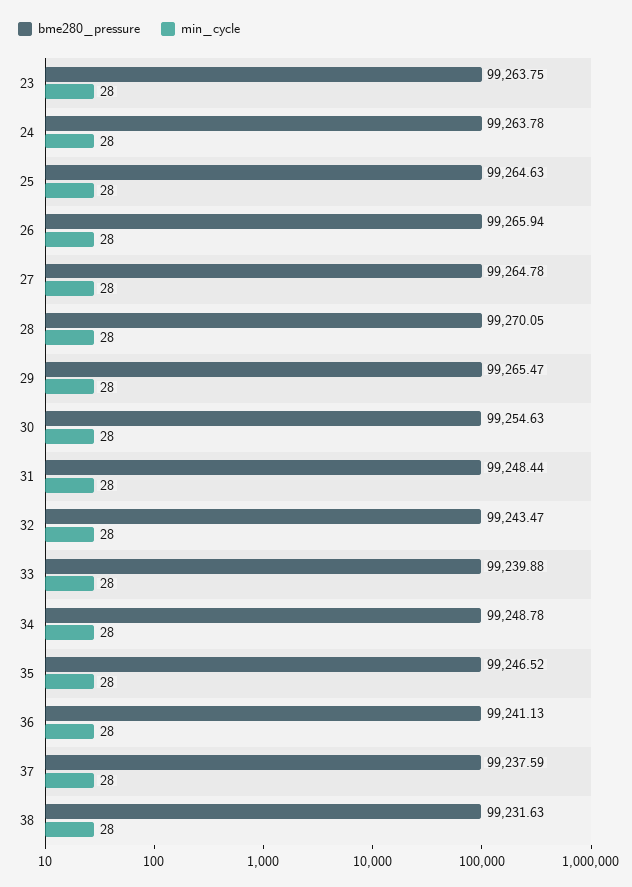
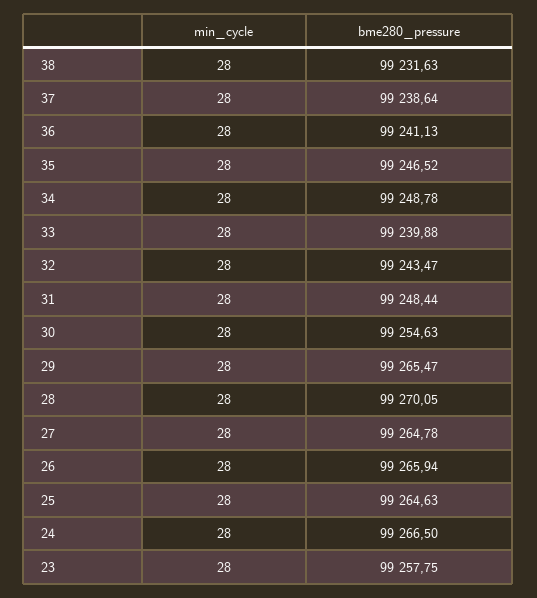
bme280_pressure, 23: 99263.75 -> 99257.75
bme280_pressure, 24: 99263.78 -> 99266.5
bme280_pressure, 37: 99237.59 -> 99238.64

